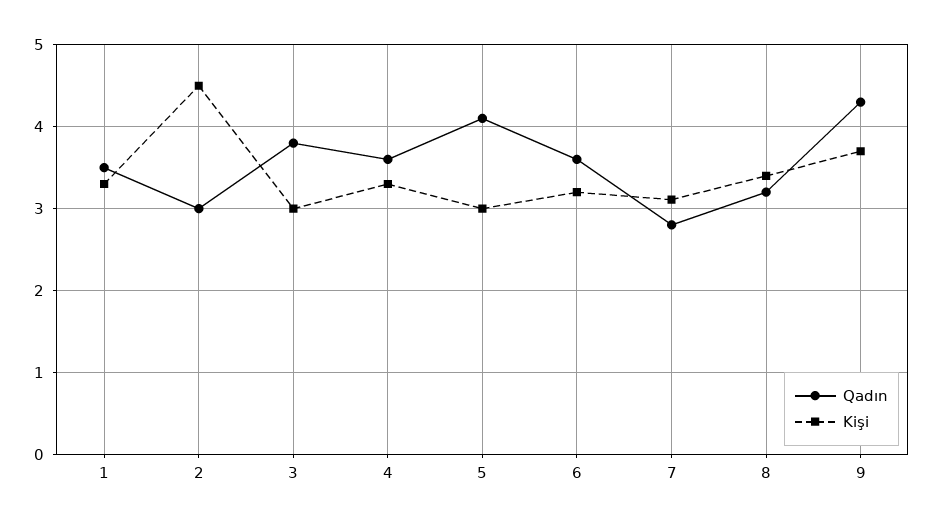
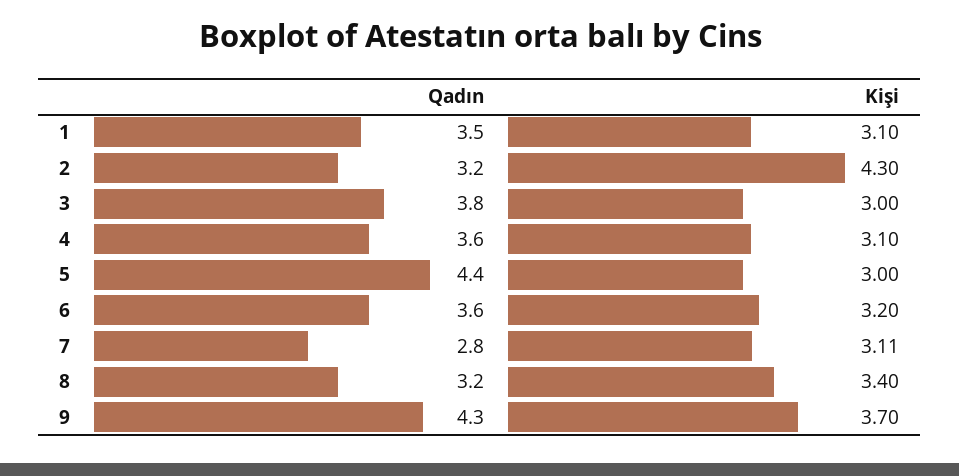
Kişi, 1: 3.3 -> 3.1
Qadın, 2: 3 -> 3.2
Kişi, 2: 4.5 -> 4.3
Kişi, 4: 3.3 -> 3.1
Qadın, 5: 4.1 -> 4.4

